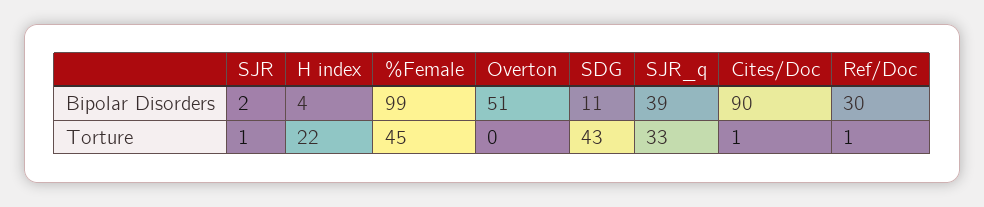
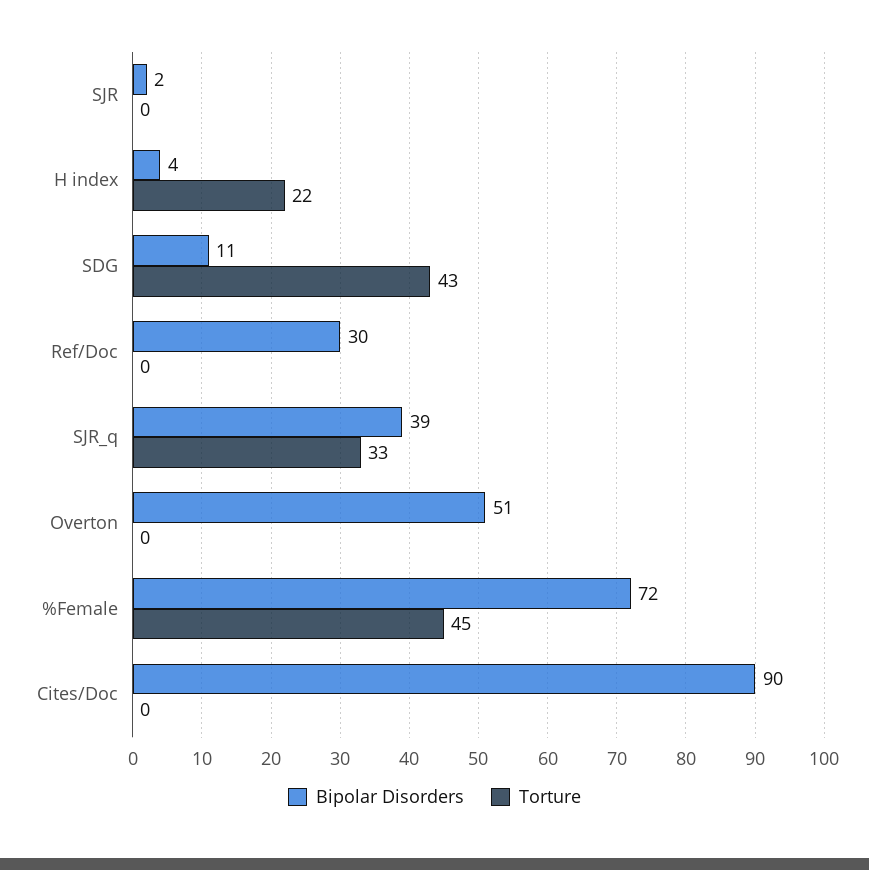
Bipolar Disorders, %Female: 99 -> 72
Torture, SJR: 1 -> 0
Torture, Cites/Doc: 1 -> 0
Torture, Ref/Doc: 1 -> 0

